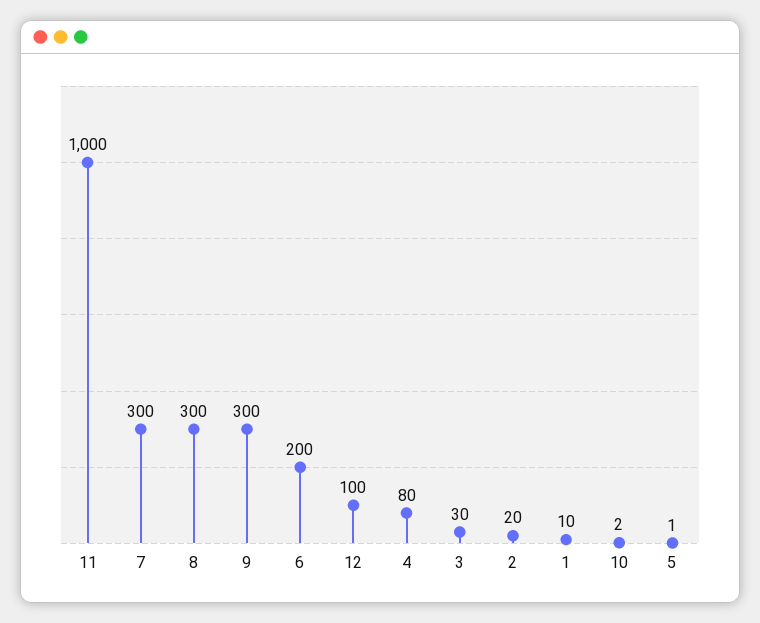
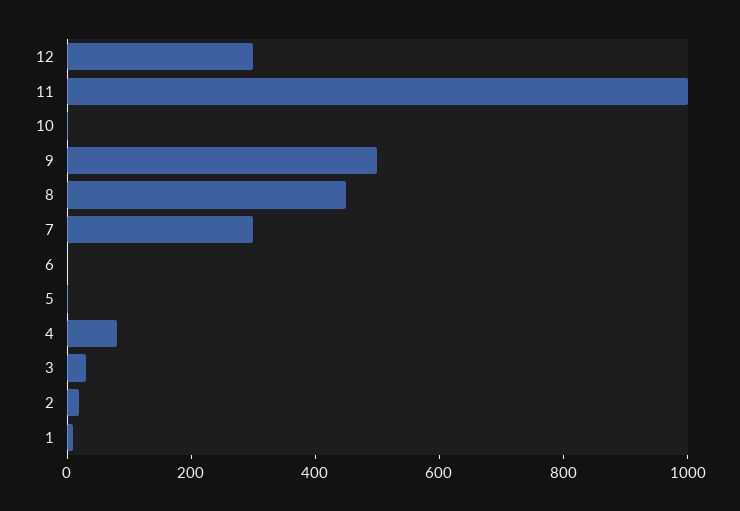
8: 300 -> 450
9: 300 -> 500
6: 200 -> 0
12: 100 -> 300

